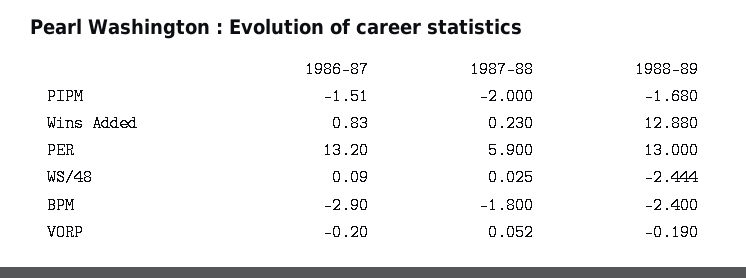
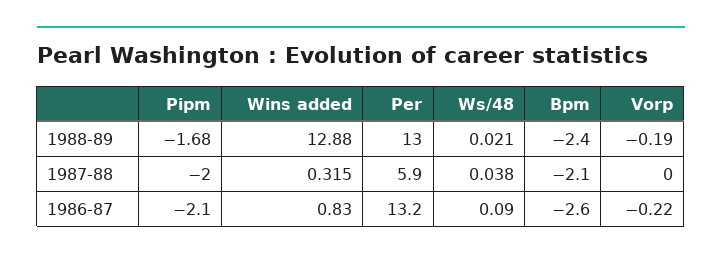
1986-87, PIPM: -1.51 -> -2.1
1987-88, Wins Added: 0.23 -> 0.315
1987-88, WS/48: 0.025 -> 0.038
1988-89, WS/48: -2.444 -> 0.021
1986-87, BPM: -2.9 -> -2.6
1987-88, BPM: -1.8 -> -2.1
1986-87, VORP: -0.2 -> -0.22
1987-88, VORP: 0.052 -> 0

